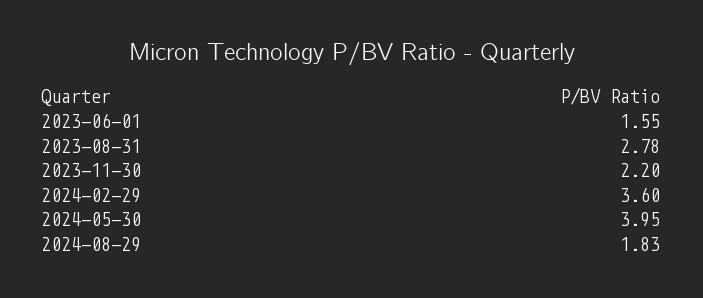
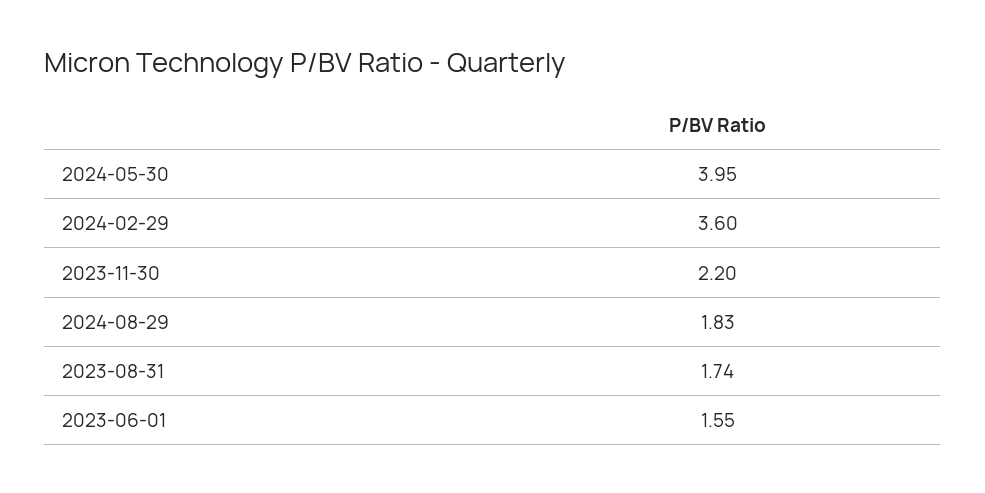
2023-08-31: 2.78 -> 1.74

